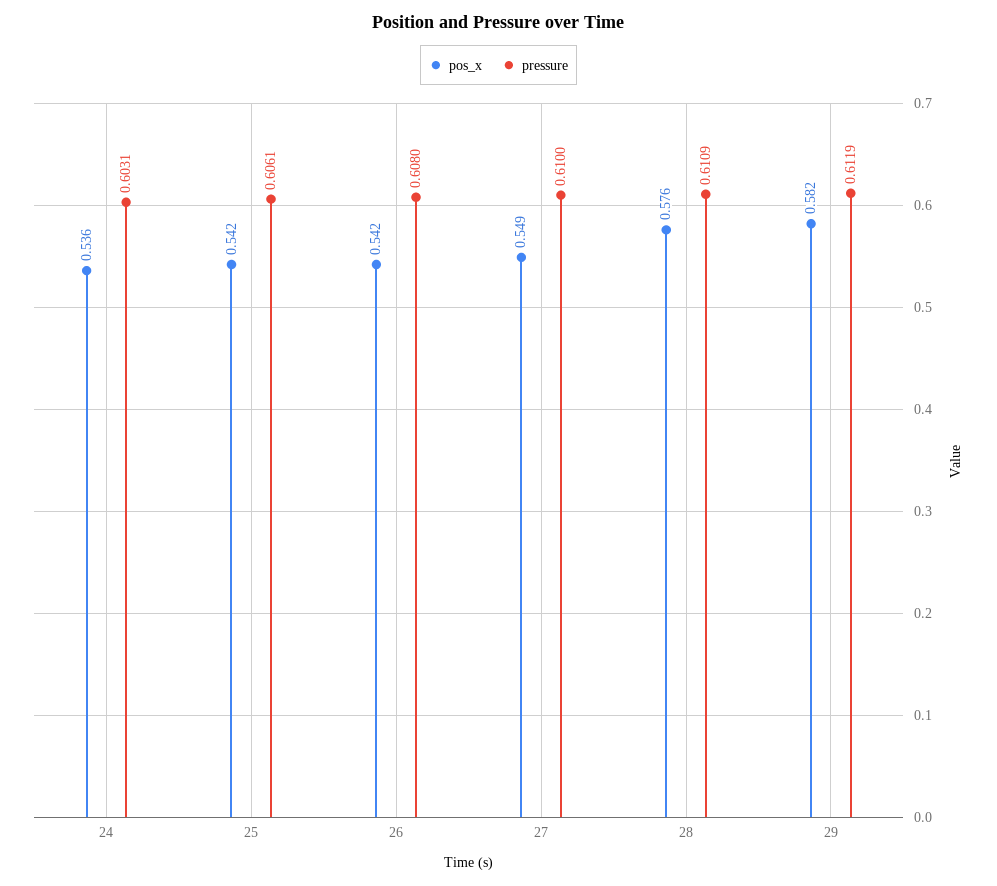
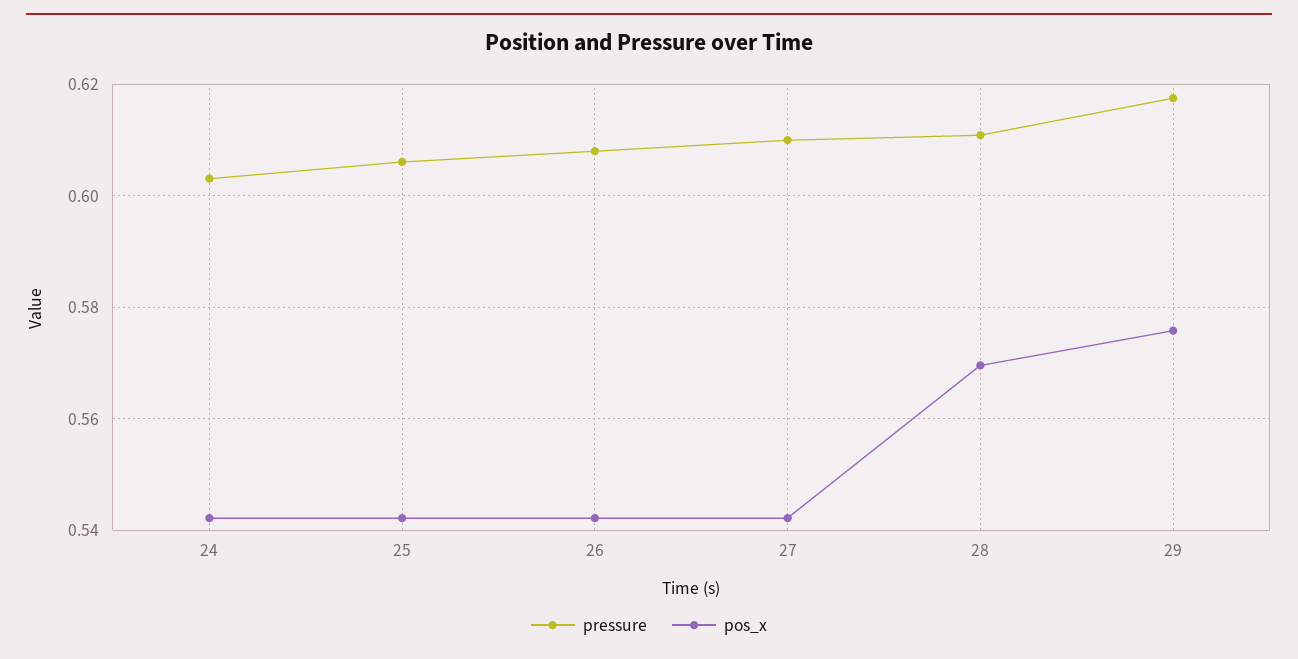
pos_x, 24: 0.536 -> 0.542
pos_x, 27: 0.549 -> 0.542
pos_x, 28: 0.576 -> 0.57
pos_x, 29: 0.582 -> 0.576
pressure, 29: 0.6119 -> 0.618

